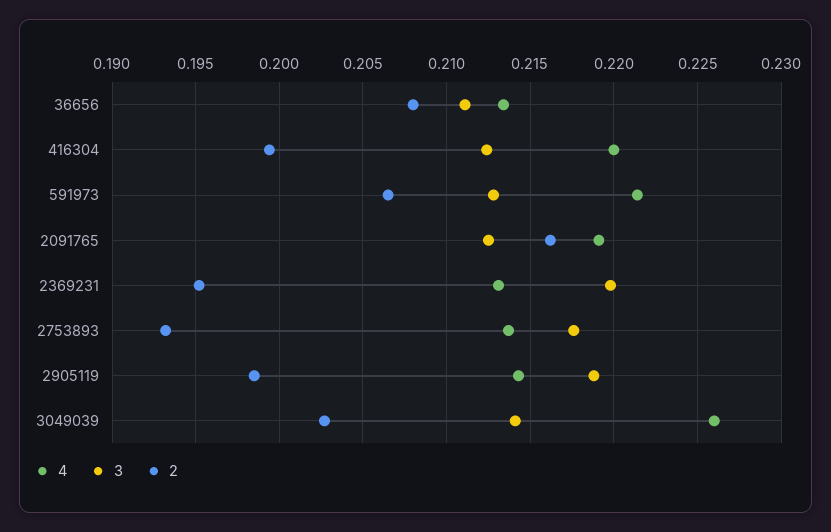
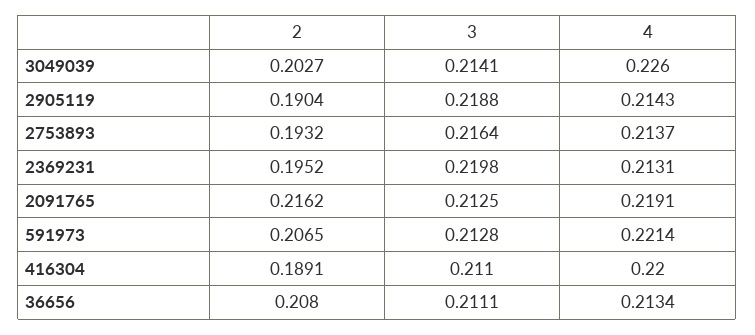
3, 416304: 0.2125 -> 0.211
2, 416304: 0.1995 -> 0.1891
3, 2753893: 0.2175 -> 0.2164
2, 2905119: 0.1985 -> 0.1904

